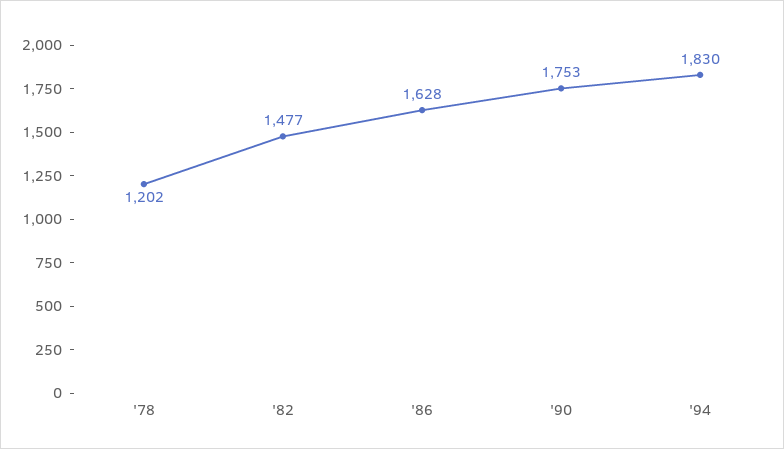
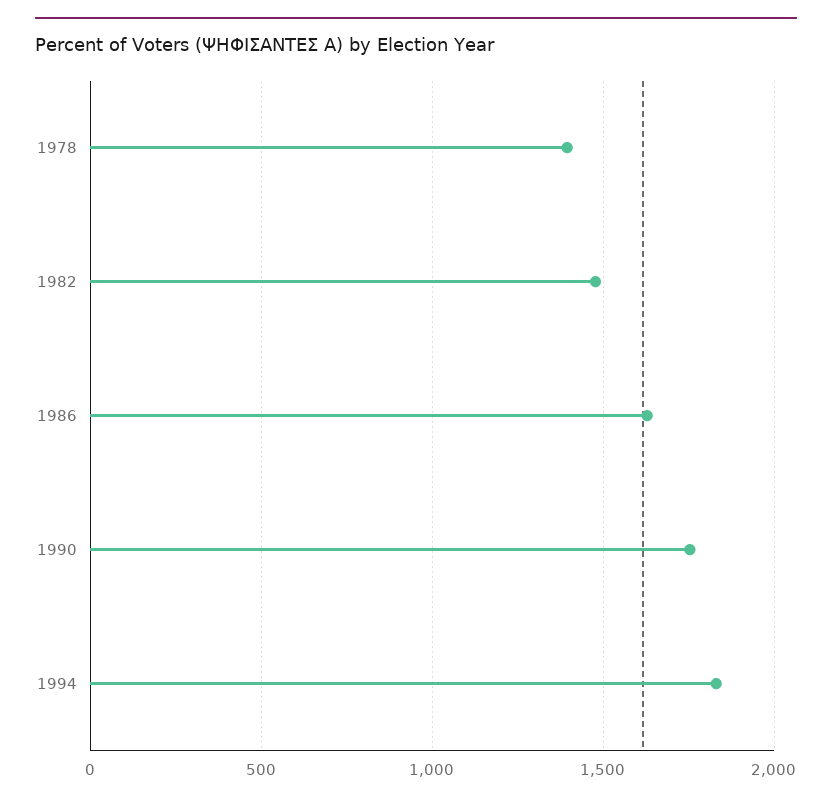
'78: 1202 -> 1400

